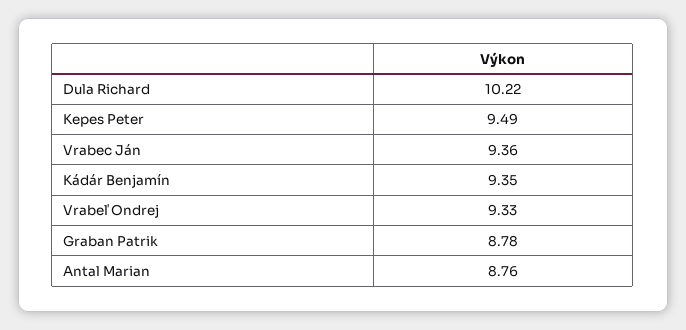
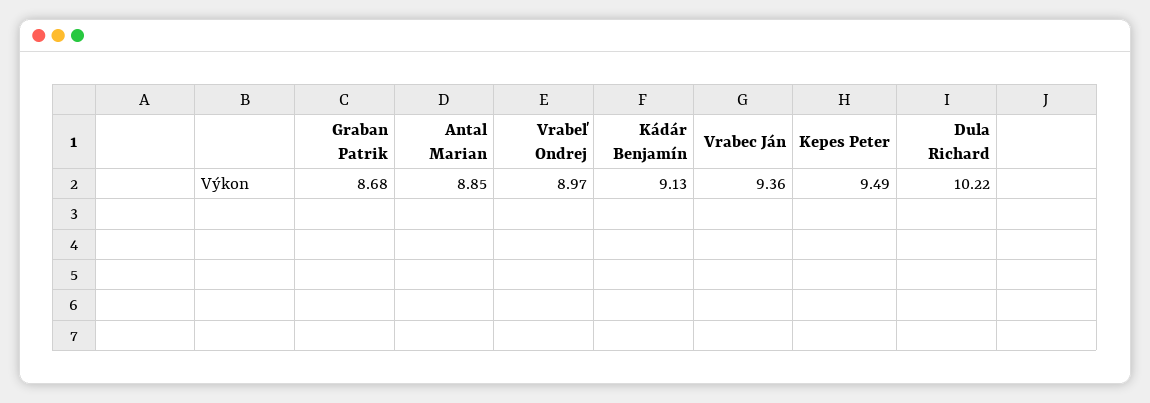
Kádár Benjamín: 9.35 -> 9.13
Vrabeľ Ondrej: 9.33 -> 8.97
Graban Patrik: 8.78 -> 8.68
Antal Marian: 8.76 -> 8.85

